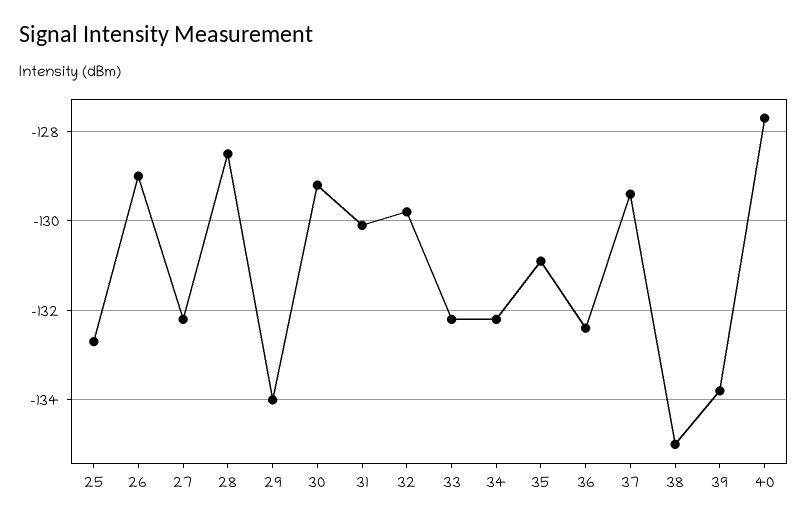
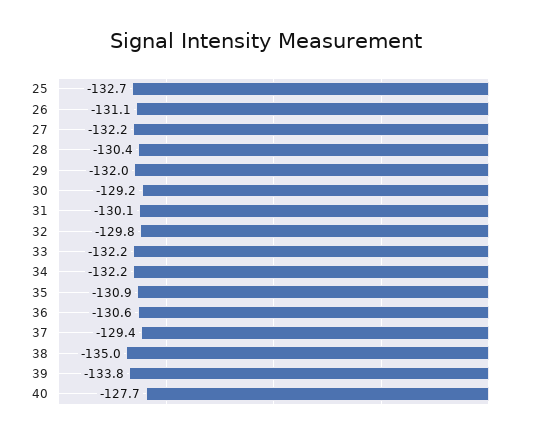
26: -129 -> -131.1
28: -128.5 -> -130.4
29: -134 -> -132
36: -132.5 -> -130.6

